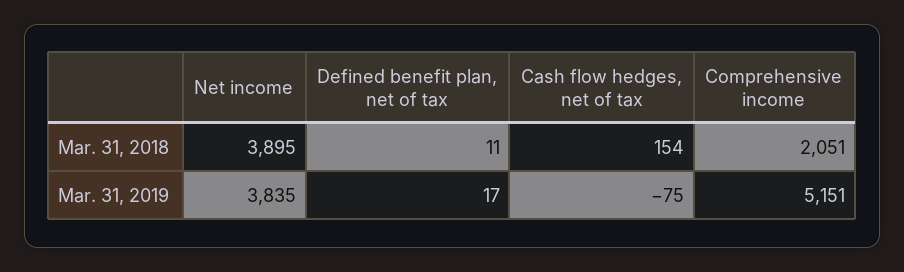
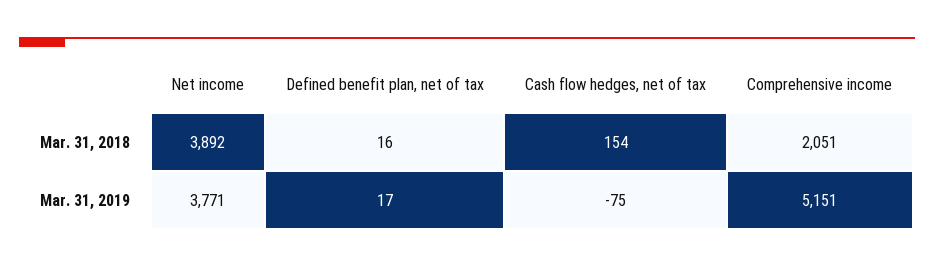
Net income, Mar. 31, 2018: 3895 -> 3892
Defined benefit plan, net of tax, Mar. 31, 2018: 11 -> 16
Net income, Mar. 31, 2019: 3835 -> 3771

